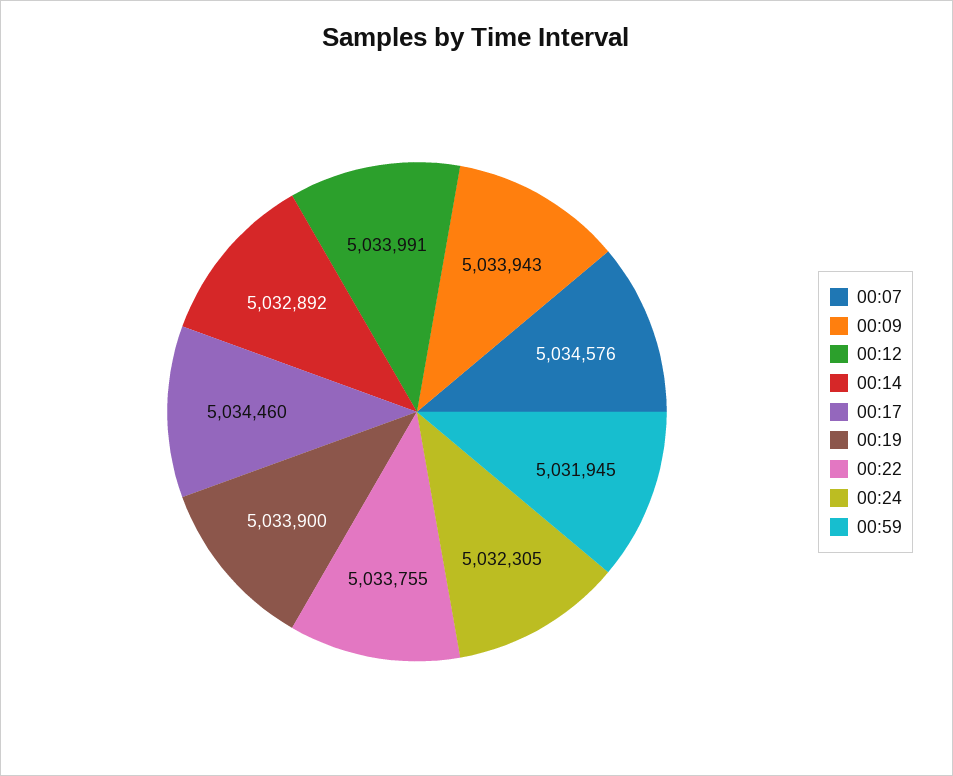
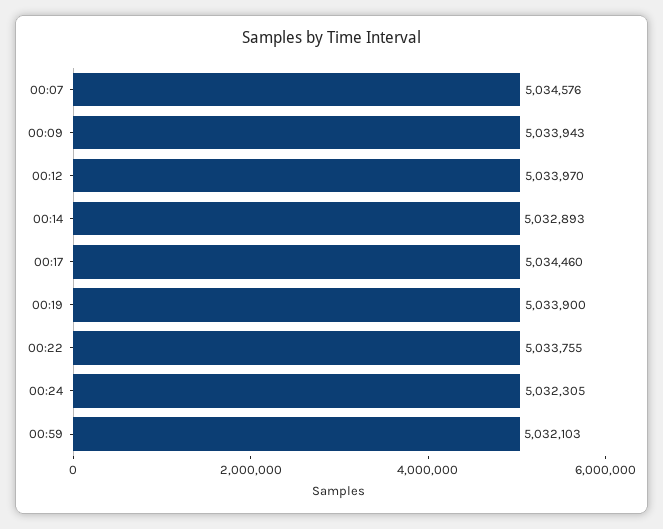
00:12: 5033991 -> 5033970
00:14: 5032892 -> 5032893
00:59: 5031945 -> 5032103

